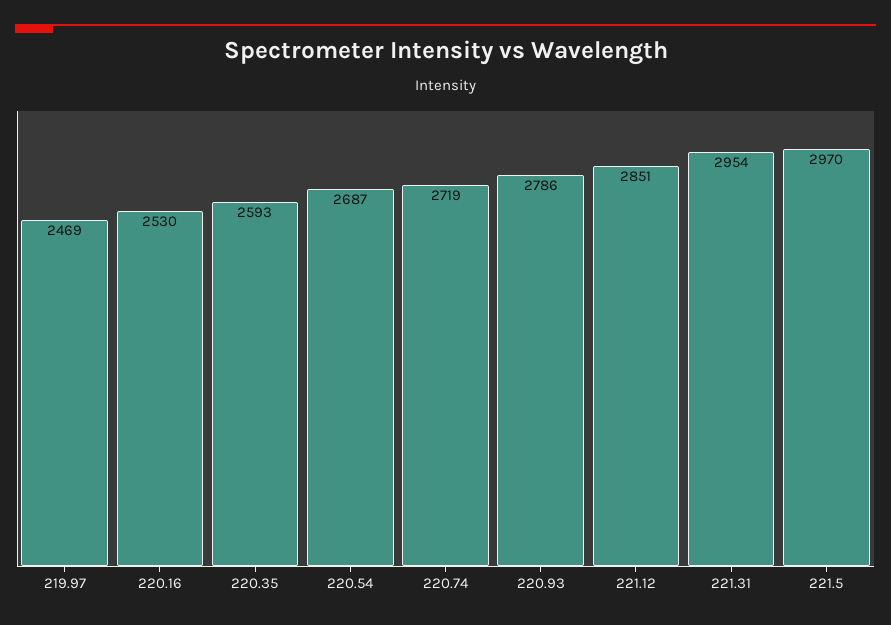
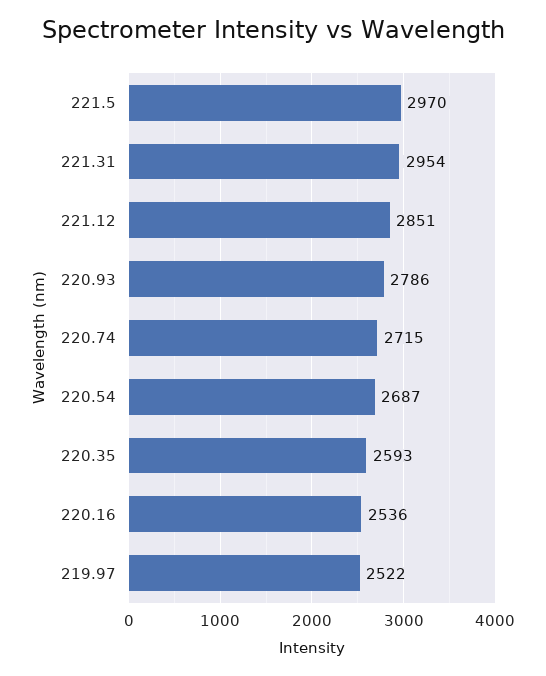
219.97: 2469 -> 2522
220.16: 2530 -> 2536
220.74: 2719 -> 2715

